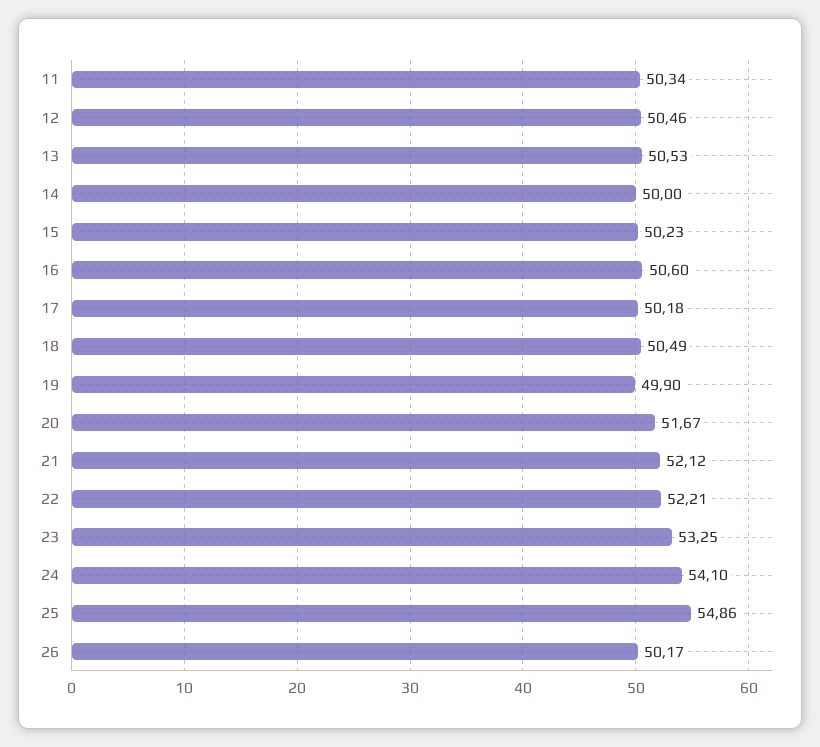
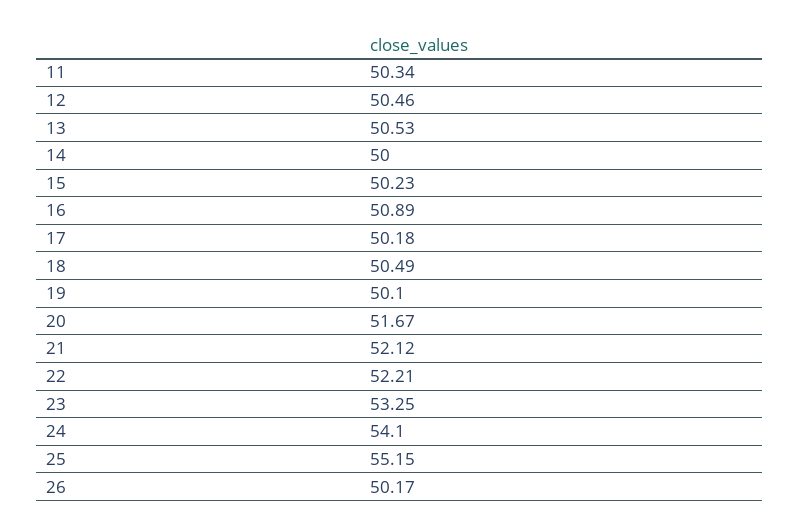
16: 50.6 -> 50.89
19: 49.9 -> 50.1
25: 54.86 -> 55.15

